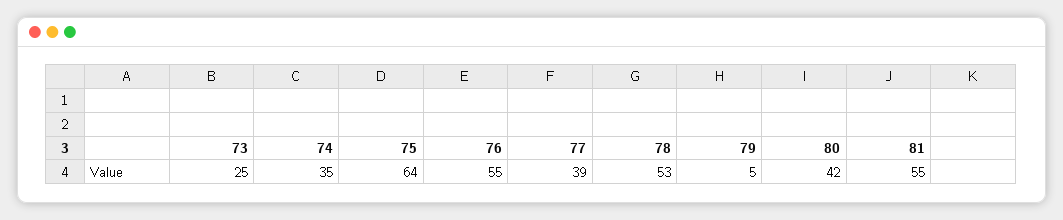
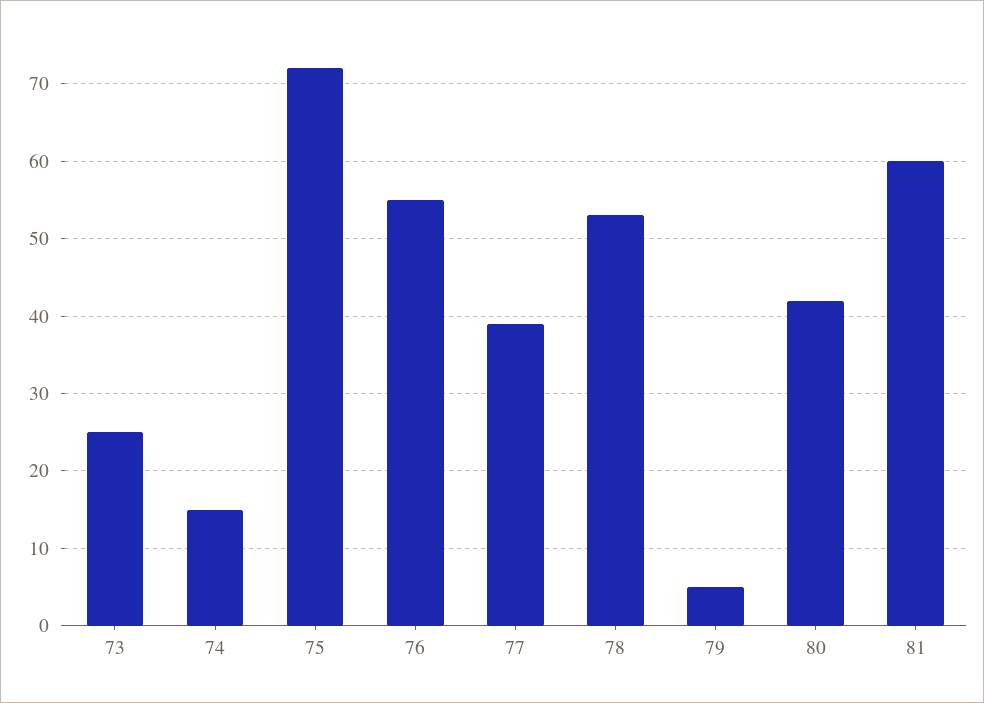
74: 35 -> 15
75: 64 -> 72
81: 55 -> 60

